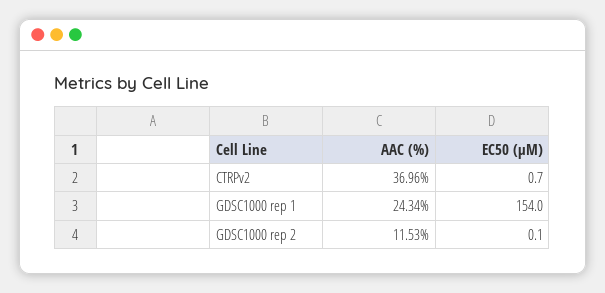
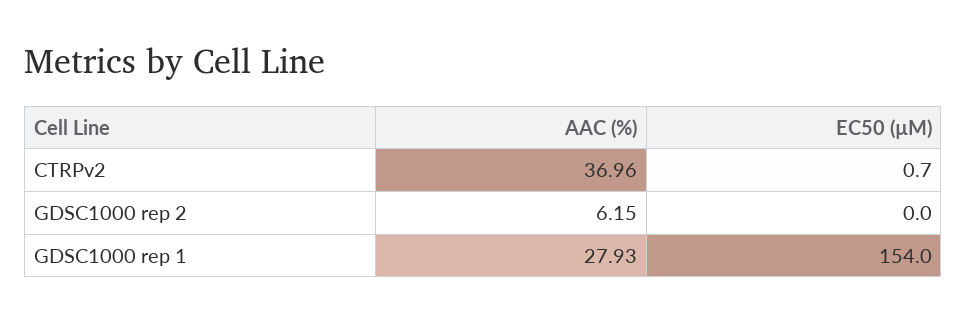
AAC (%), GDSC1000 rep 1: 24.34 -> 27.93
AAC (%), GDSC1000 rep 2: 11.53 -> 6.15
EC50 (µM), GDSC1000 rep 2: 0.1 -> 0

